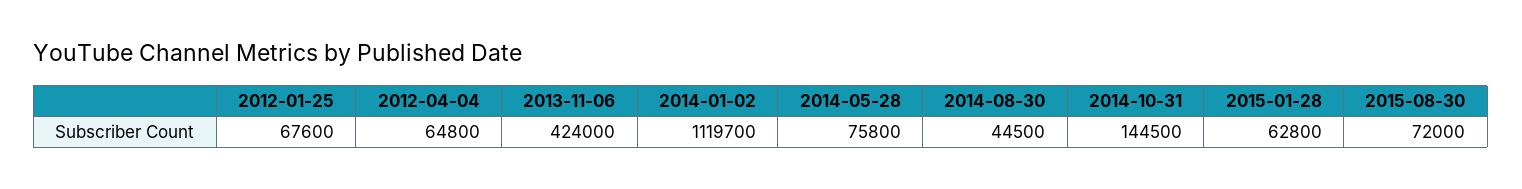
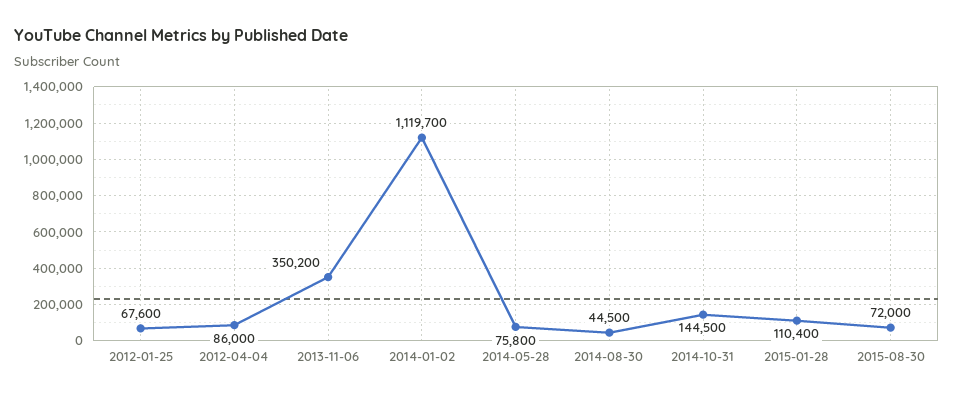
2012-04-04: 64800 -> 86000
2013-11-06: 424000 -> 350200
2015-01-28: 62800 -> 110400

